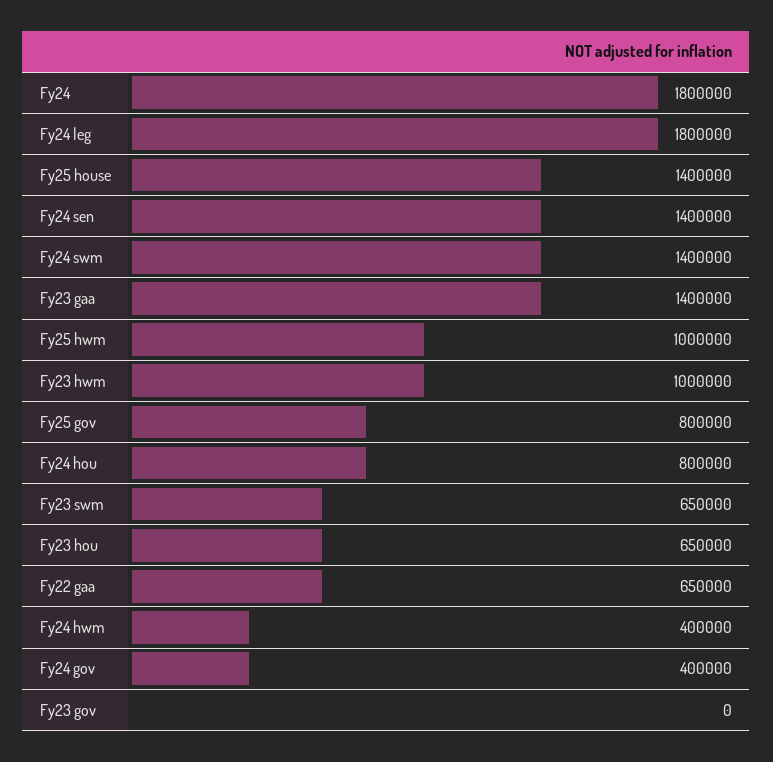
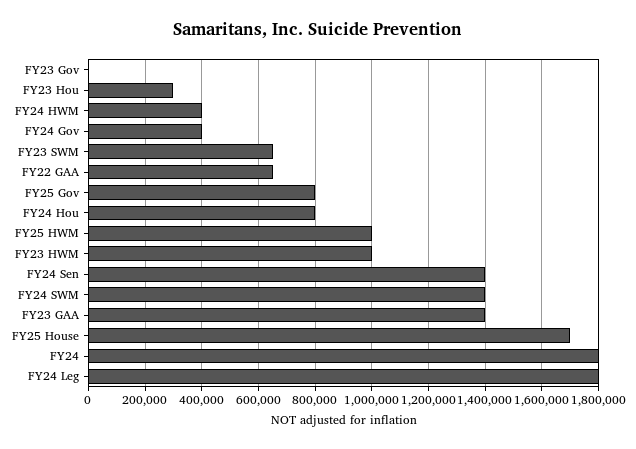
Fy25 house: 1400000 -> 1700000
Fy23 hou: 650000 -> 300000

